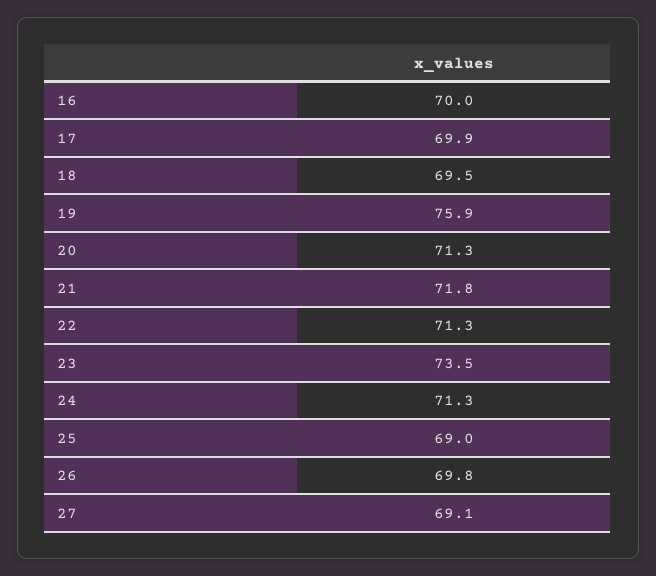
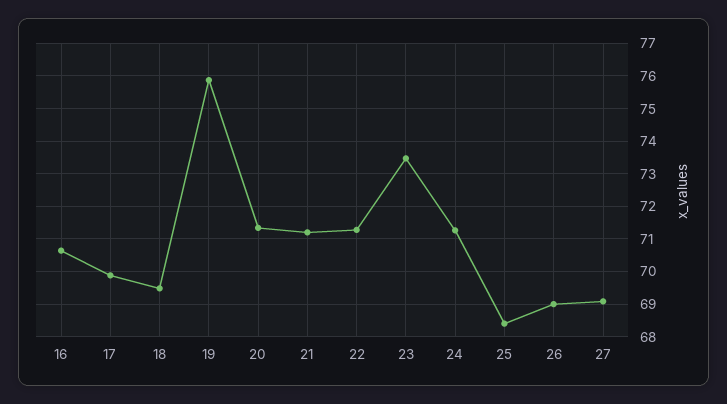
16: 70 -> 70.6
21: 71.8 -> 71.2
25: 69 -> 68.4
26: 69.8 -> 69

